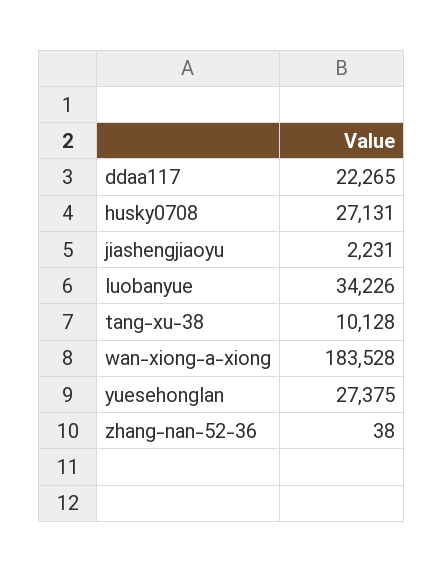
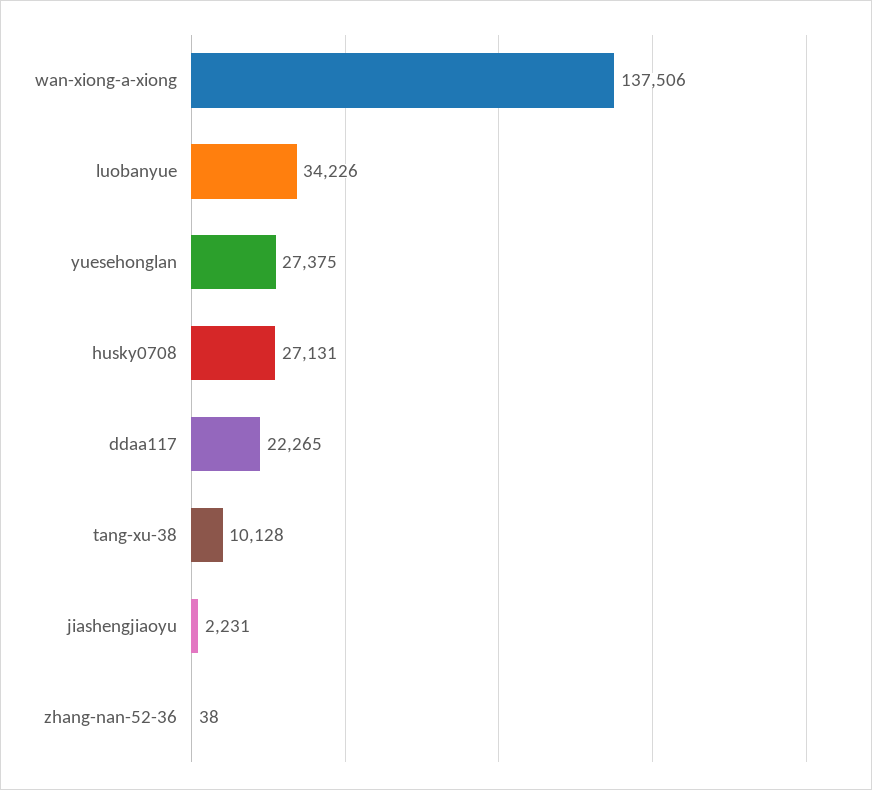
wan-xiong-a-xiong: 183528 -> 137506

